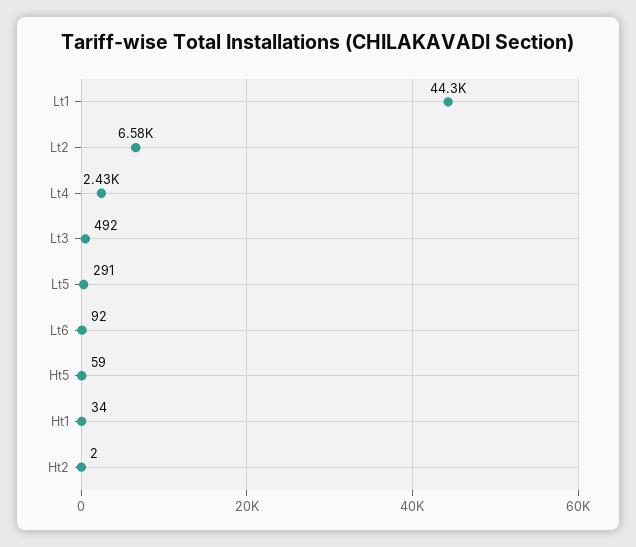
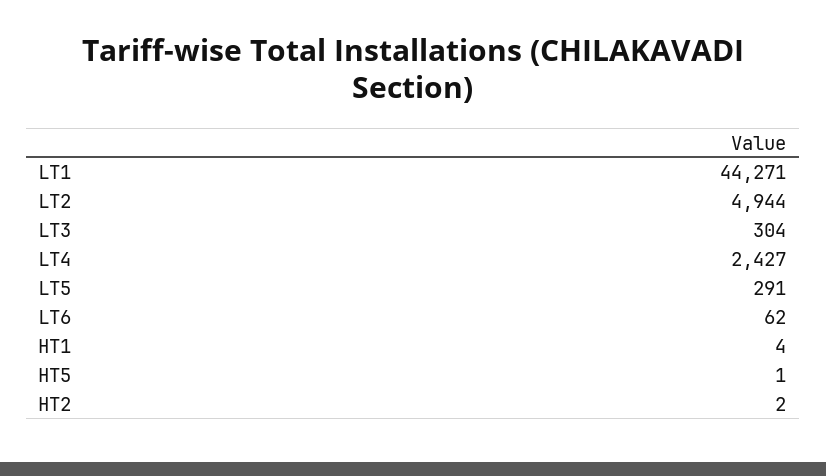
Lt2: 6580 -> 4944
Lt3: 492 -> 304
Lt6: 92 -> 62
Ht5: 59 -> 1
Ht1: 34 -> 4

